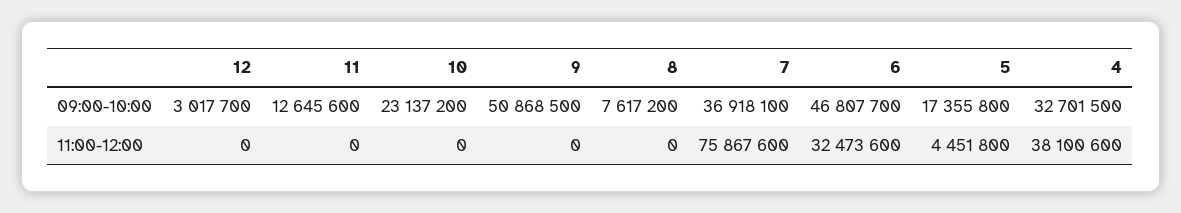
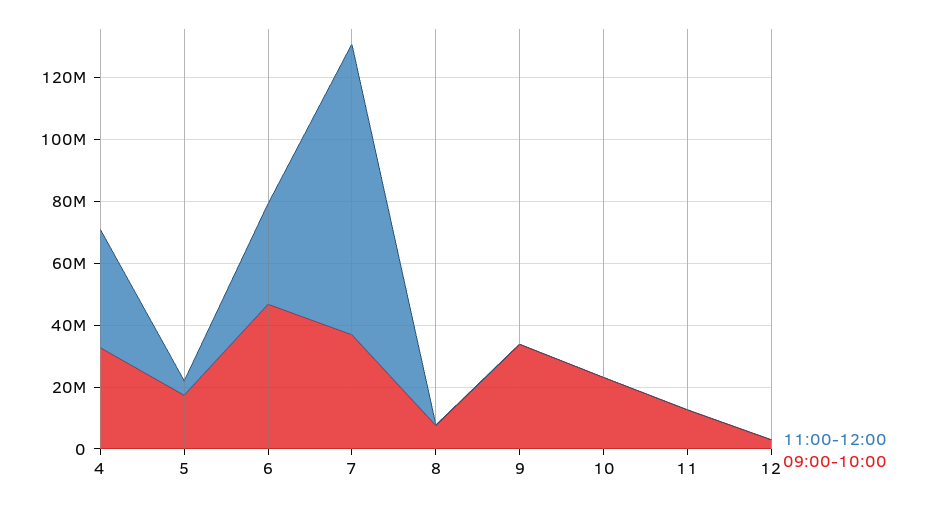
09:00-10:00, 9: 50868500 -> 35000000
11:00-12:00, 7: 75867600 -> 95000000

